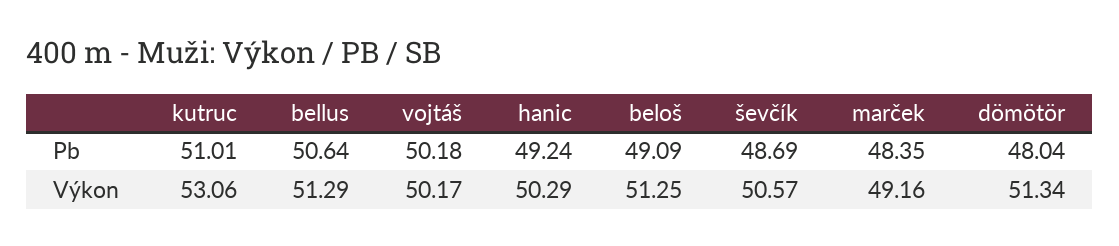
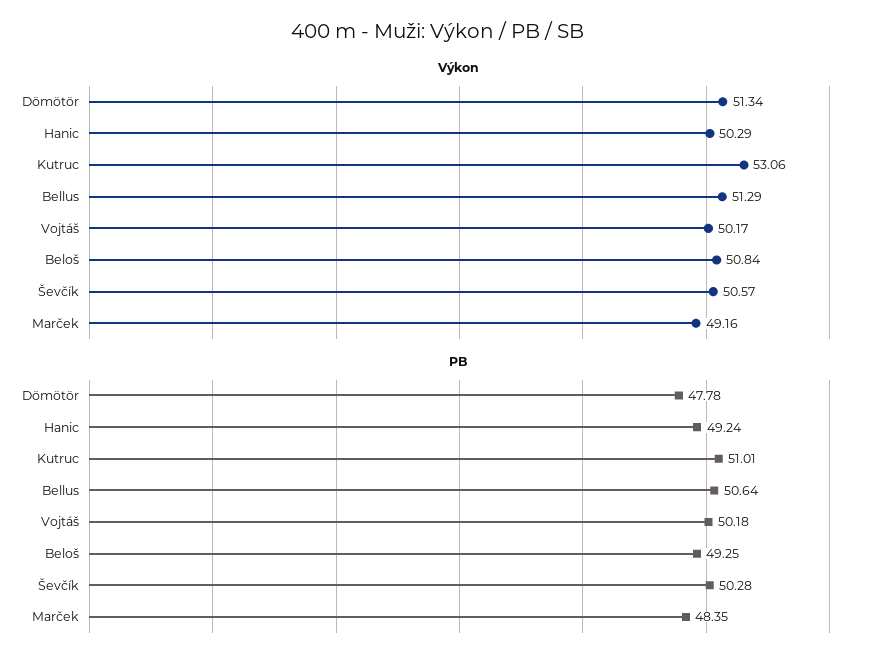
Pb, beloš: 49.09 -> 49.25
Pb, ševčík: 48.69 -> 50.28
Pb, dömötör: 48.04 -> 47.78
Výkon, beloš: 51.25 -> 50.84

